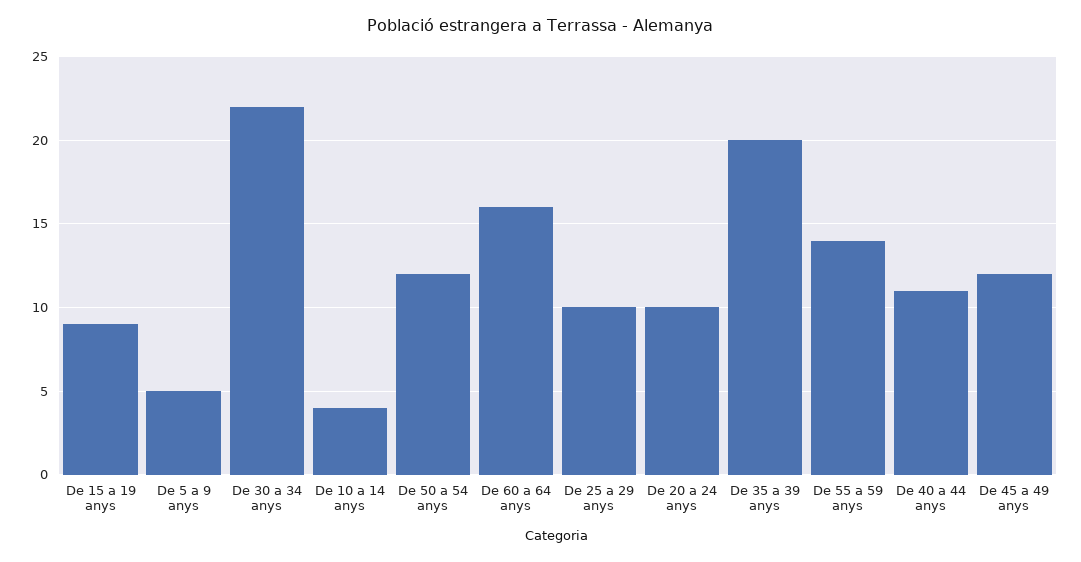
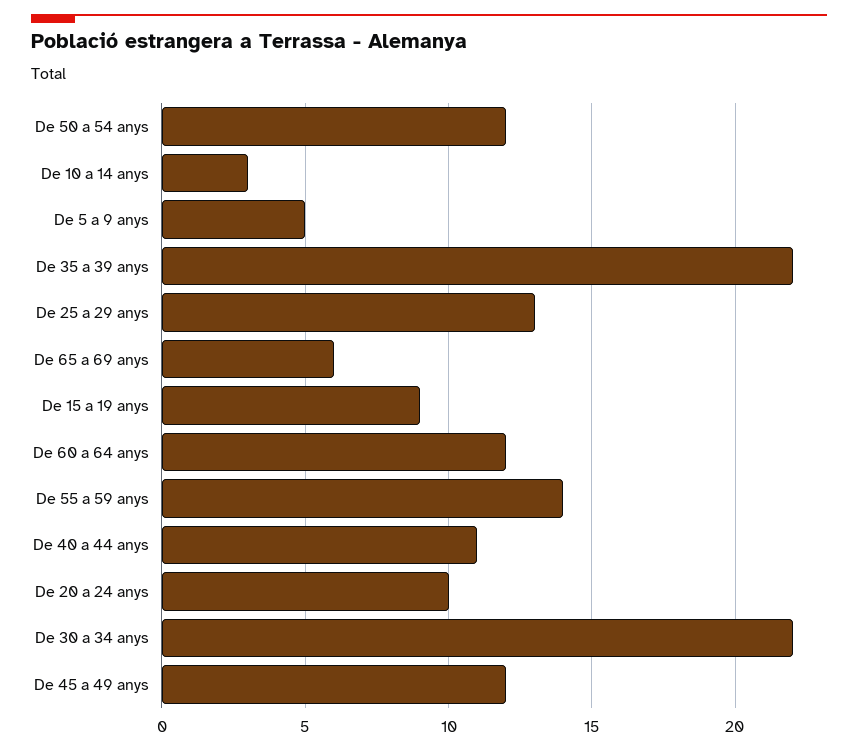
De 10 a 14 anys: 4 -> 3
De 60 a 64 anys: 16 -> 12
De 25 a 29 anys: 10 -> 13
De 35 a 39 anys: 20 -> 22
De 65 a 69 anys: none -> 6

